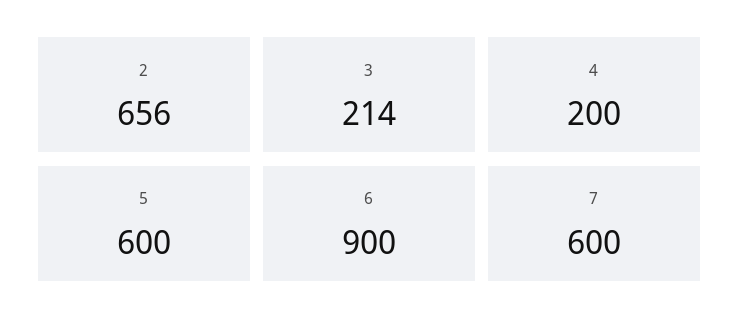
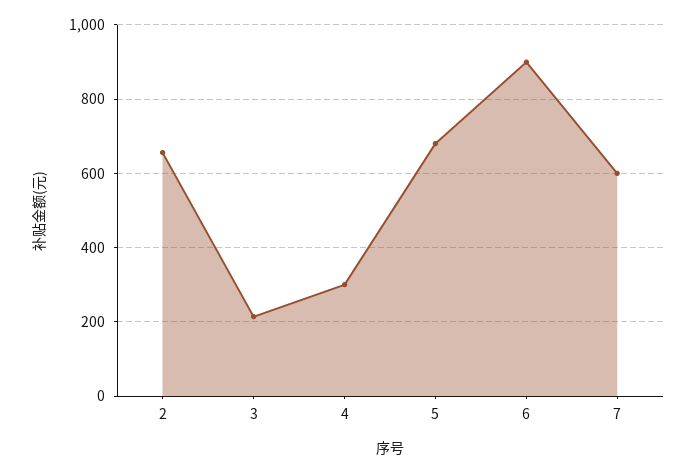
4: 200 -> 300
5: 600 -> 680

